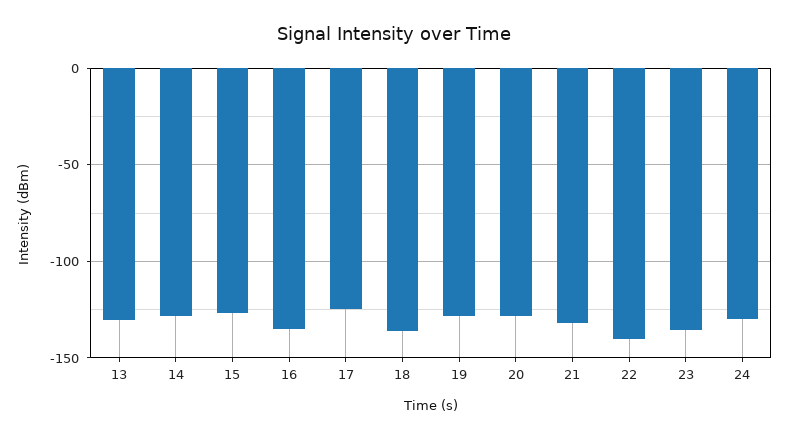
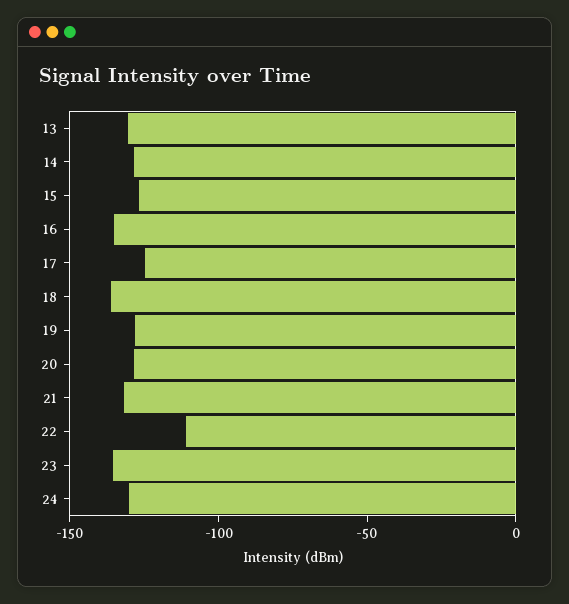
22: -140 -> -110

